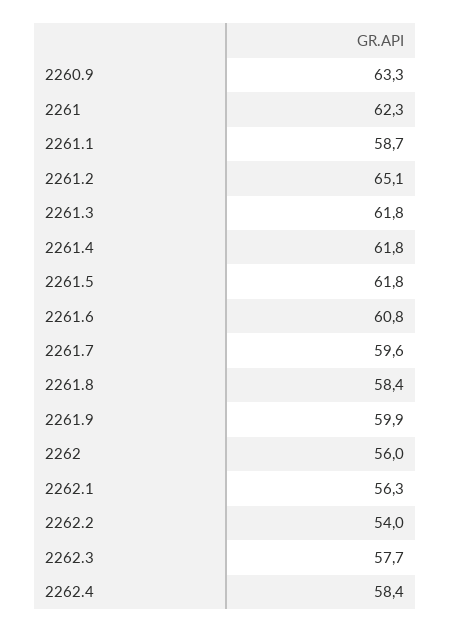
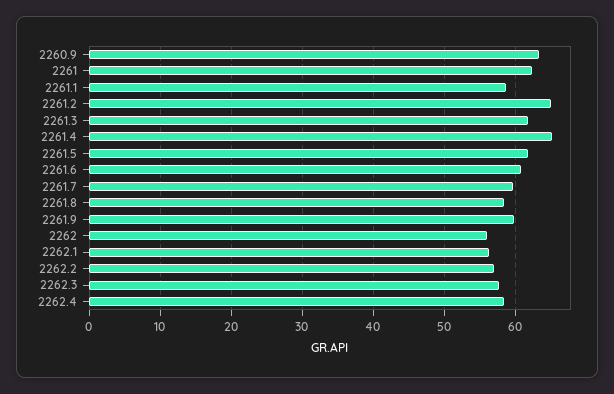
2261.4: 61.8 -> 65
2262.2: 54 -> 57

